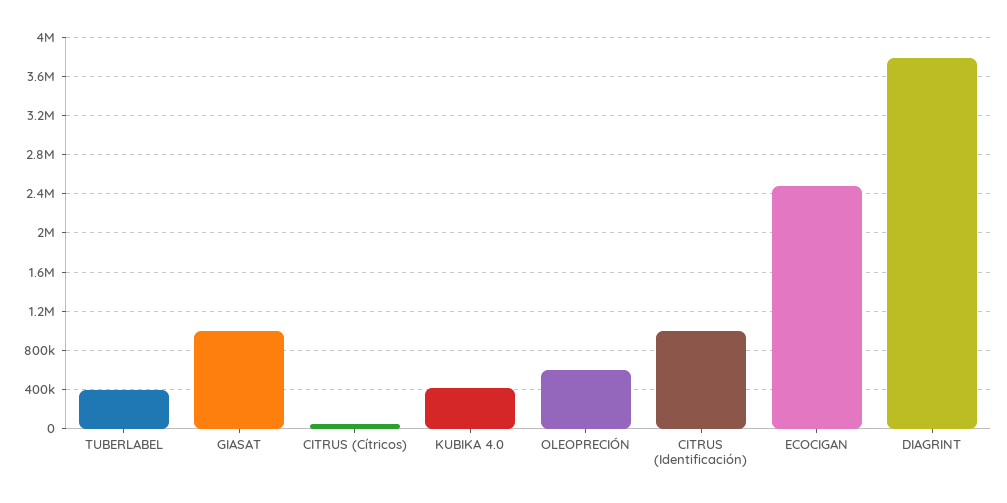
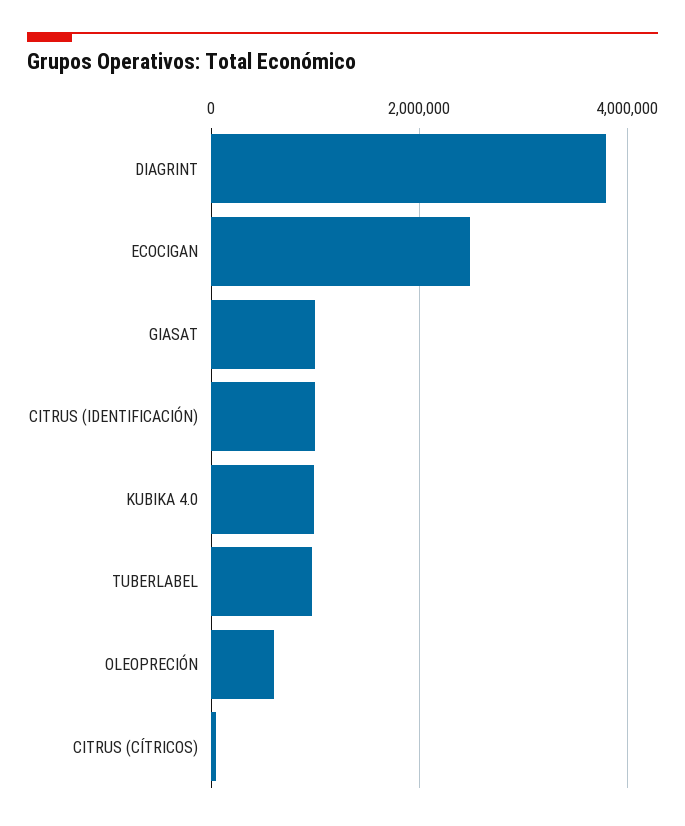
TUBERLABEL: 400000 -> 1000000
KUBIKA 4.0: 400000 -> 1000000

